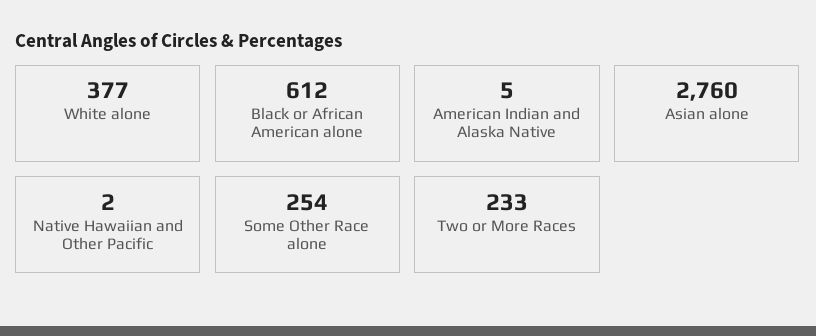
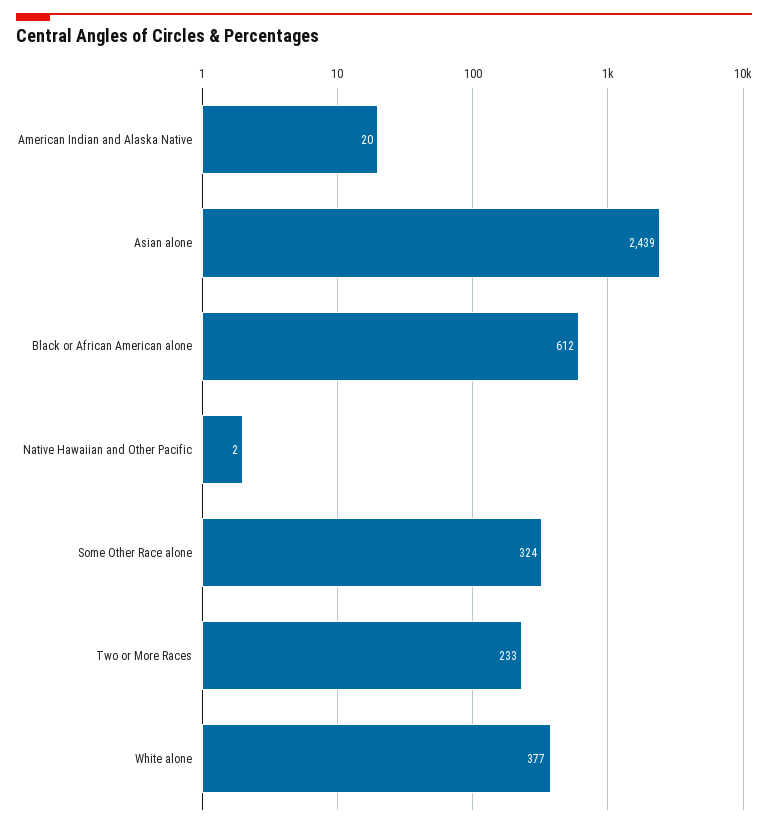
American Indian and Alaska Native: 5 -> 20
Asian alone: 2760 -> 2439
Some Other Race alone: 254 -> 324

